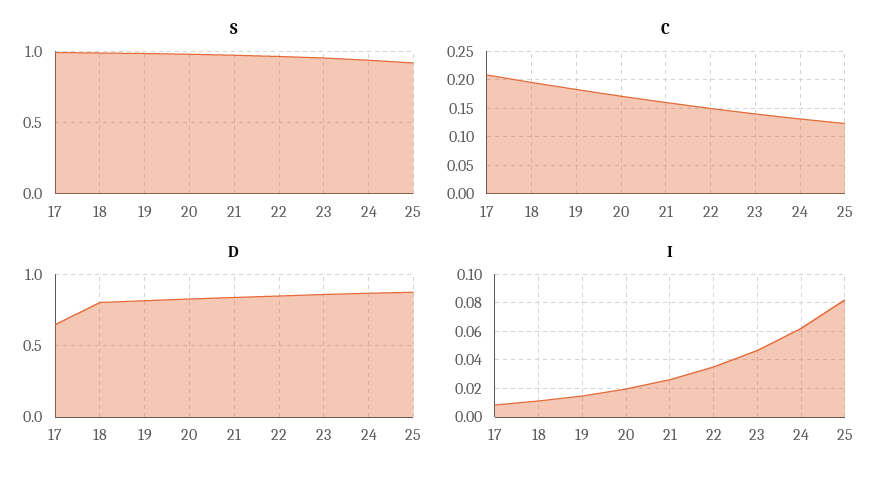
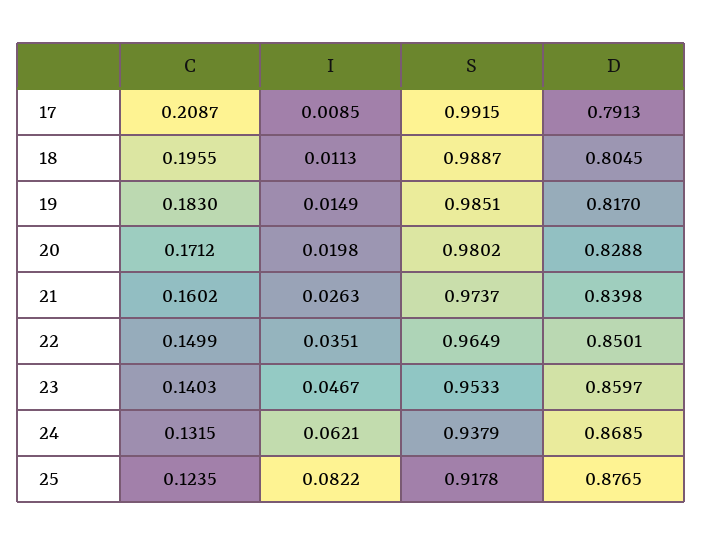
D, 17: 0.65 -> 0.7913

